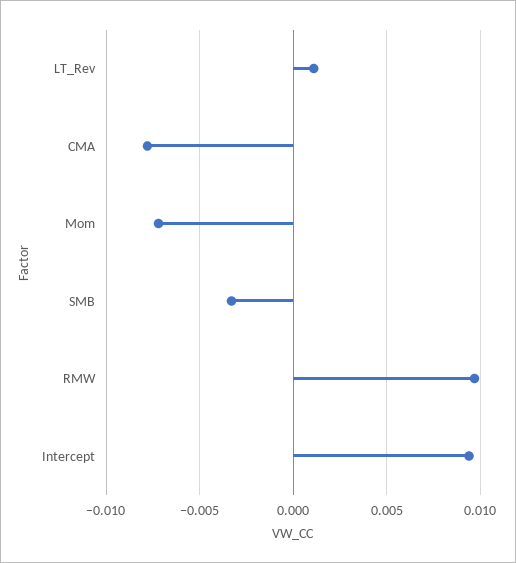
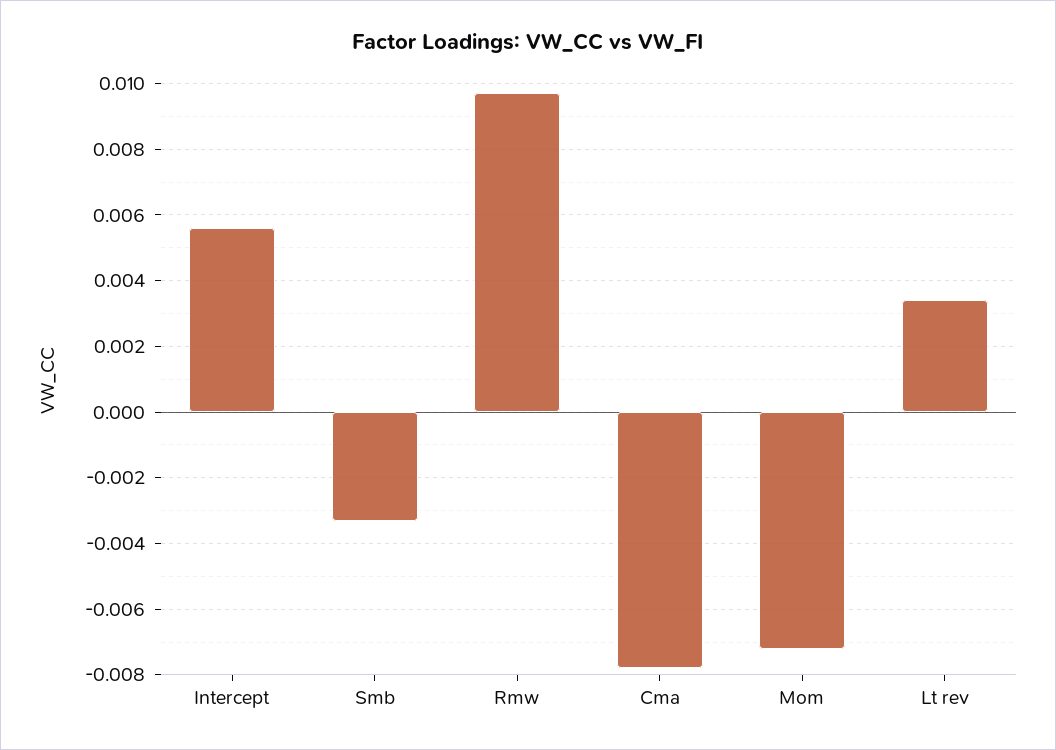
LT_Rev: 0.001 -> 0.0035
Intercept: 0.0095 -> 0.0055

